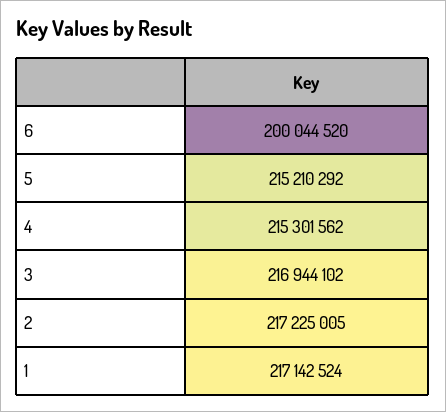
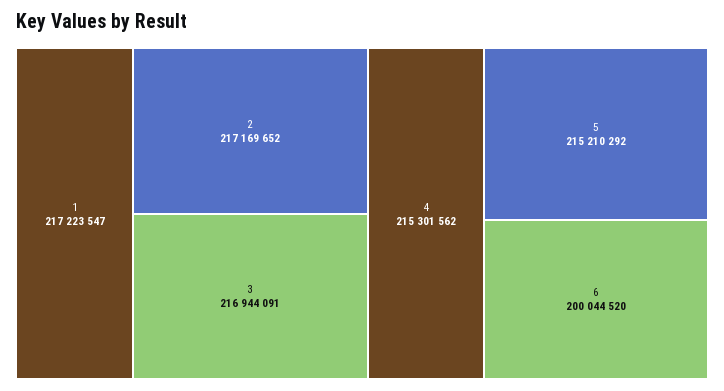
3: 216944102 -> 216944091
2: 217225005 -> 217169652
1: 217142524 -> 217223547

